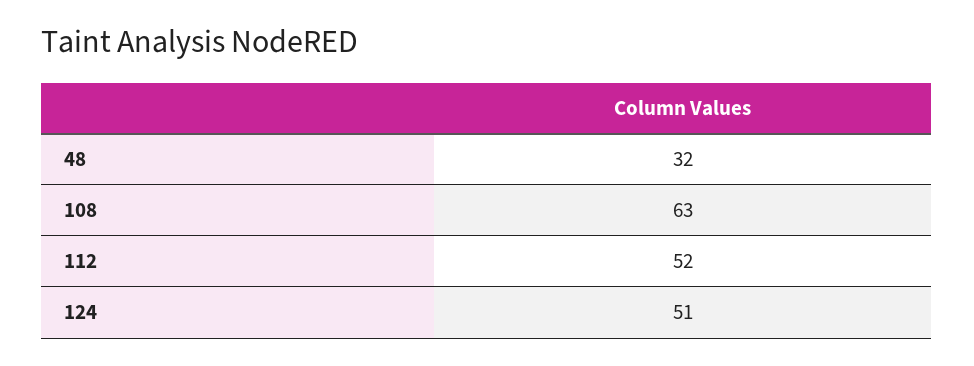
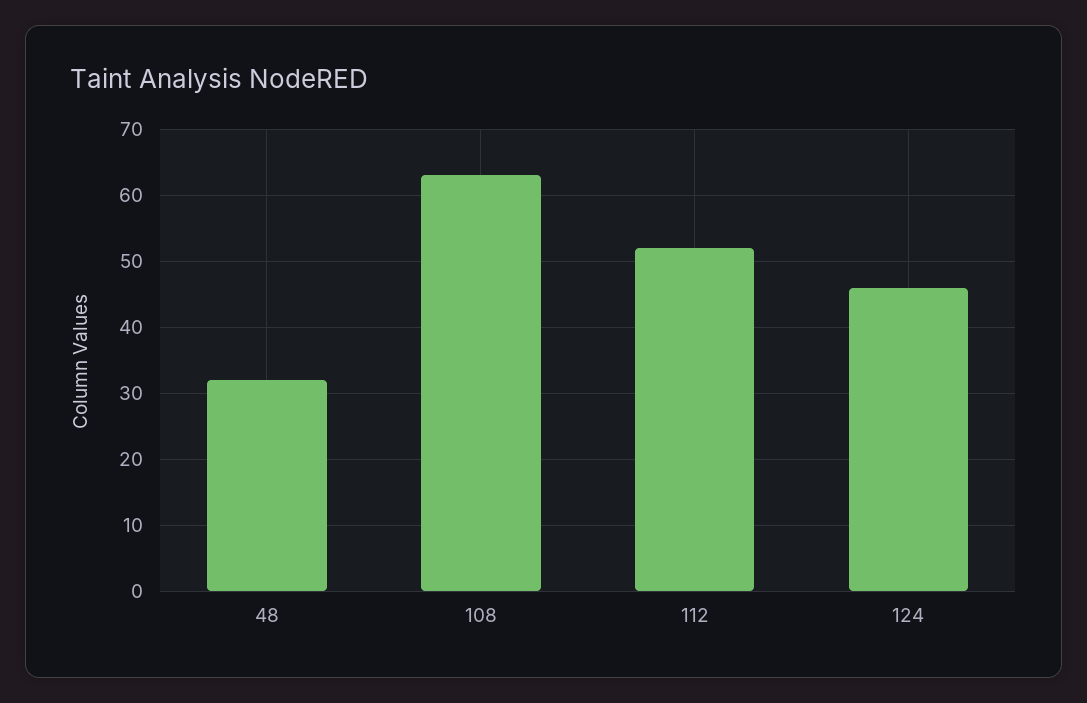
124: 51 -> 46

